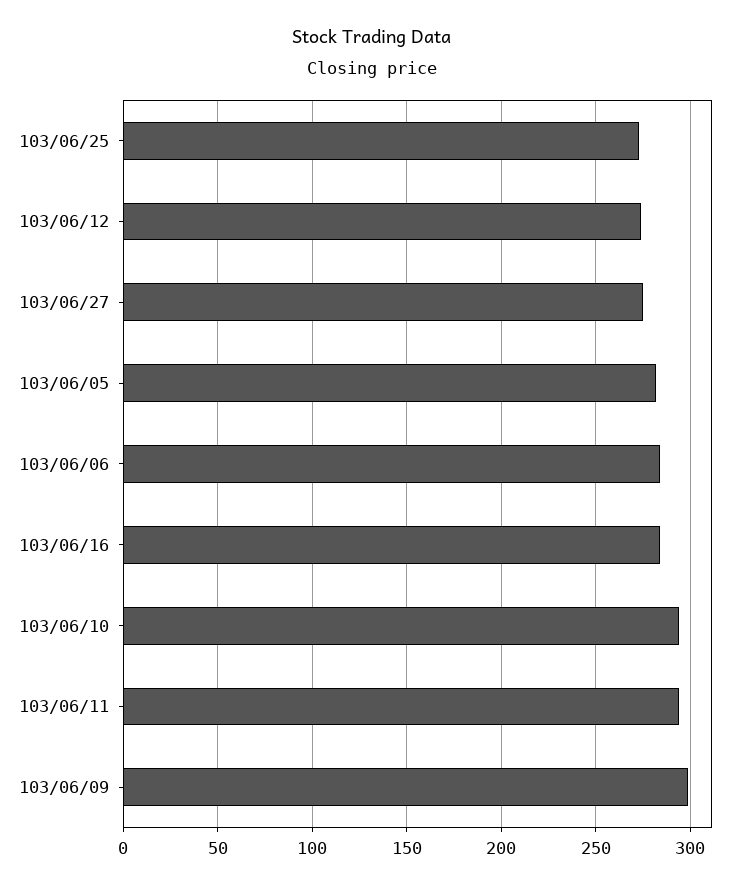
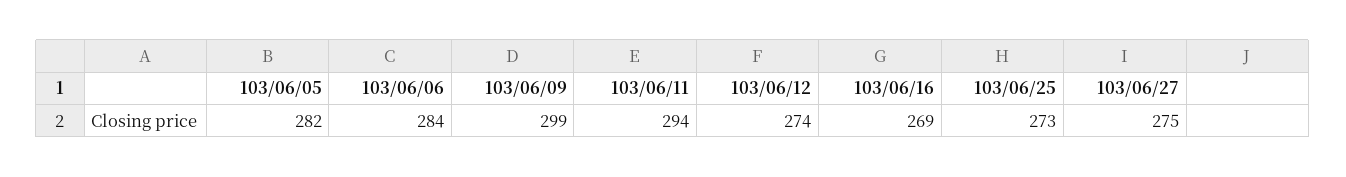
103/06/16: 285 -> 269
103/06/10: 295 -> none

